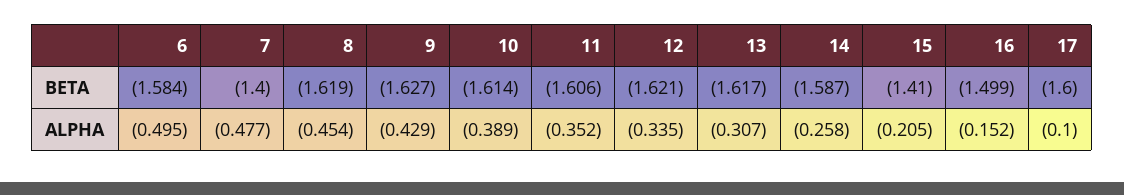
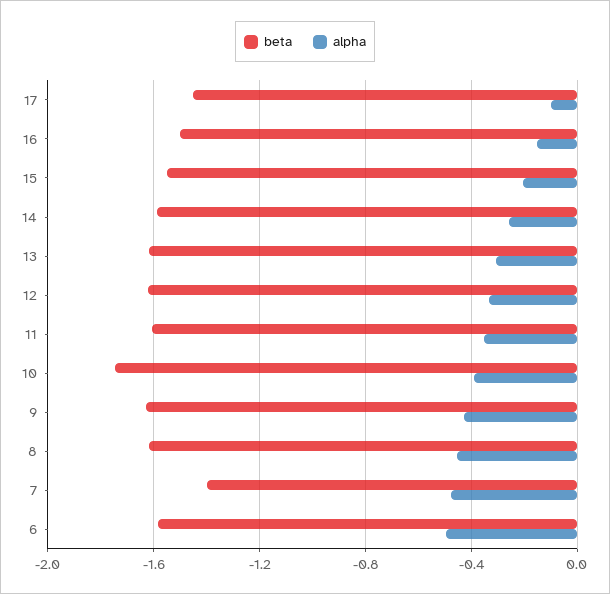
BETA, 10: -1.614 -> -1.75
BETA, 15: -1.41 -> -1.55
BETA, 17: -1.6 -> -1.45

